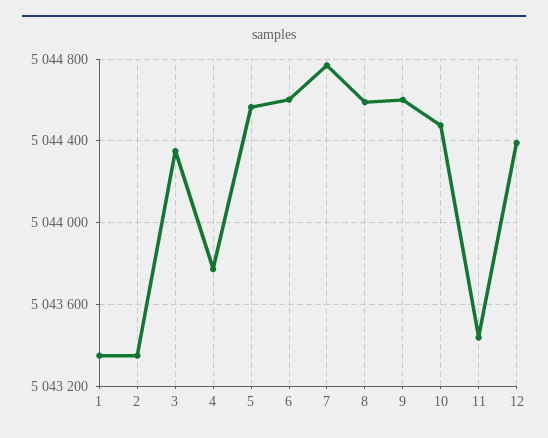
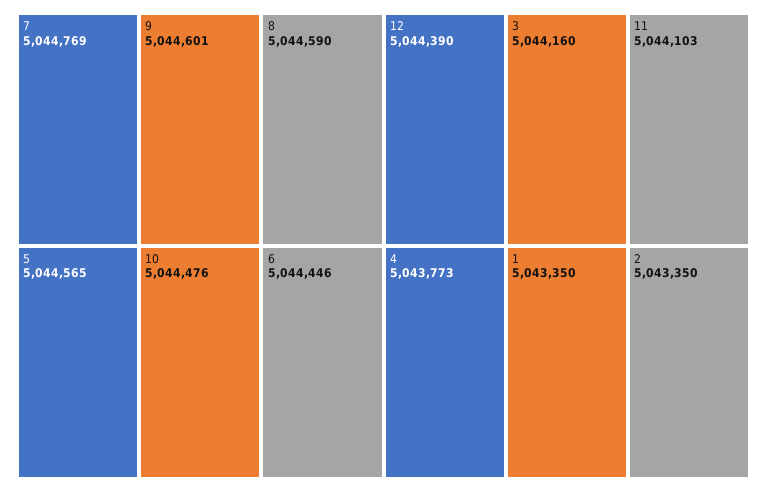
3: 5044350 -> 5044160
6: 5044600 -> 5044446
11: 5043450 -> 5044103

